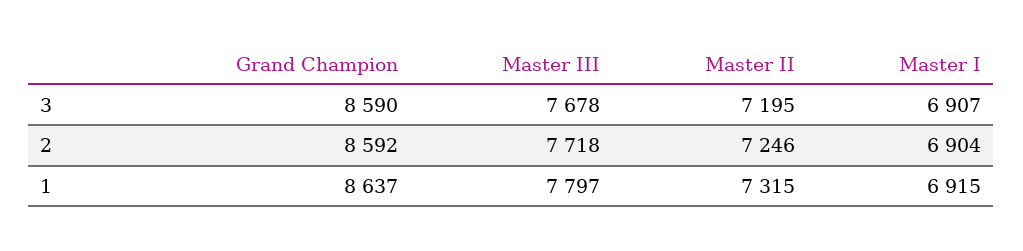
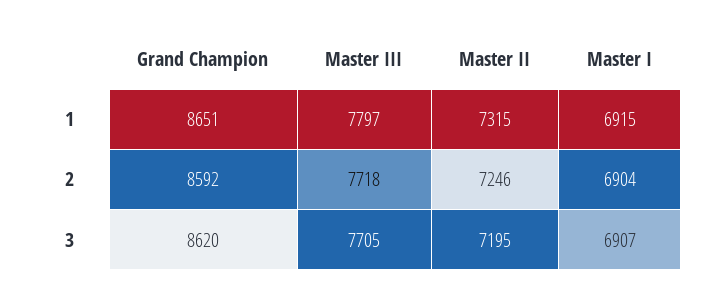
Grand Champion, 3: 8590 -> 8620
Master III, 3: 7678 -> 7705
Grand Champion, 1: 8637 -> 8651

